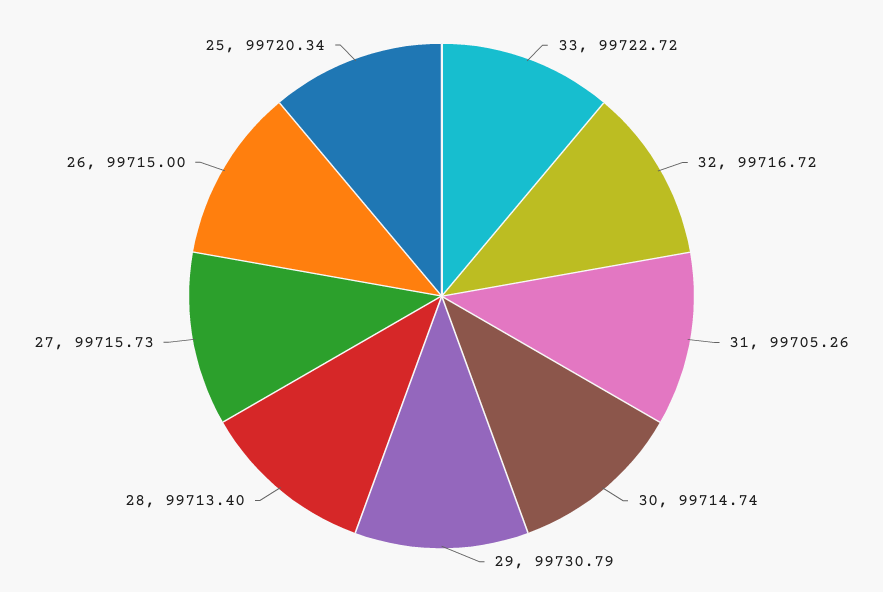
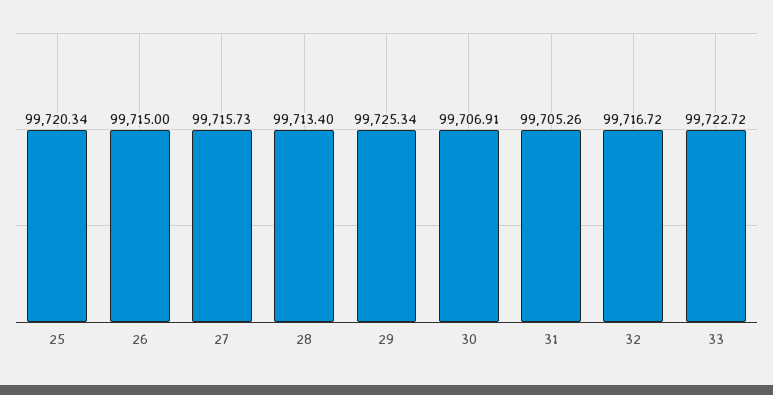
30: 99714.74 -> 99706.91
29: 99730.79 -> 99725.34

